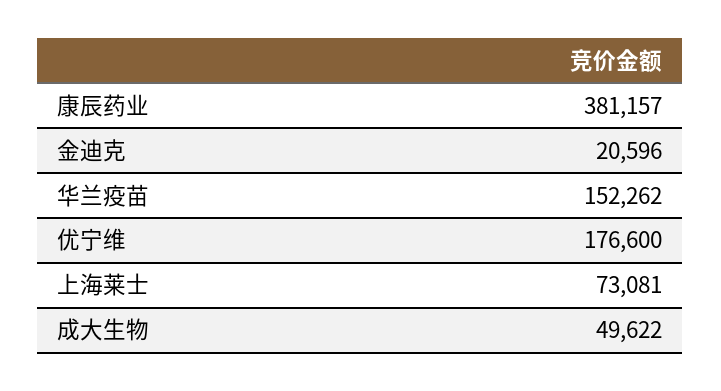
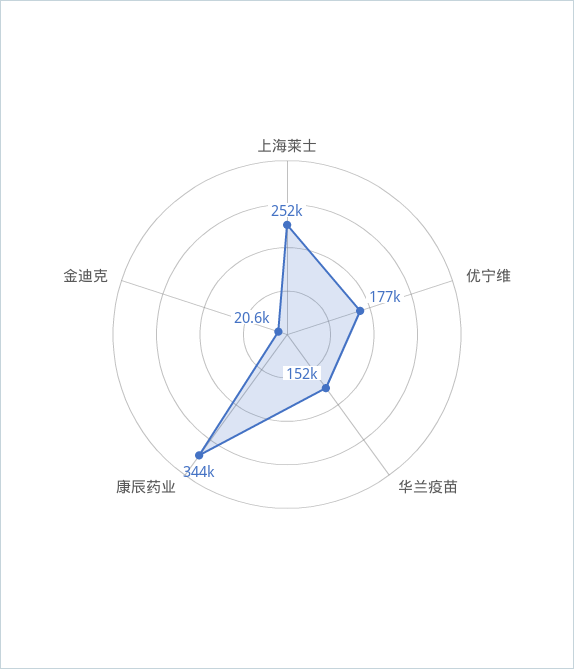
康辰药业: 381157 -> 344000
上海莱士: 73081 -> 252000
成大生物: 49622 -> none

